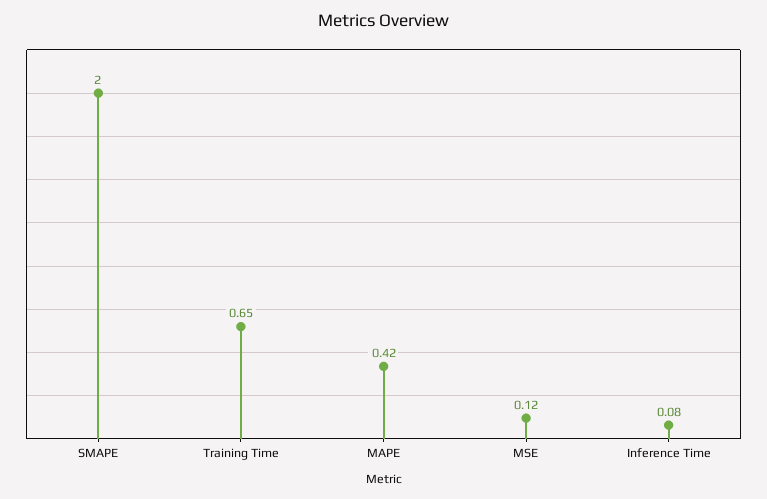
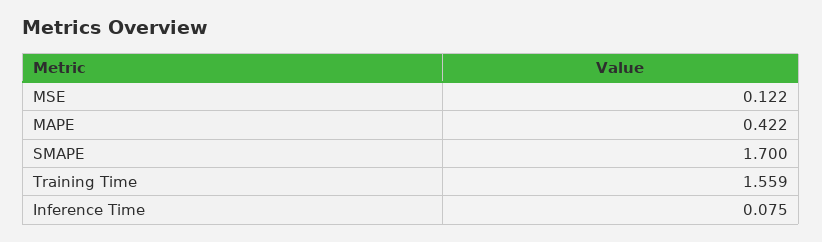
SMAPE: 2 -> 1.7
Training Time: 0.65 -> 1.559

